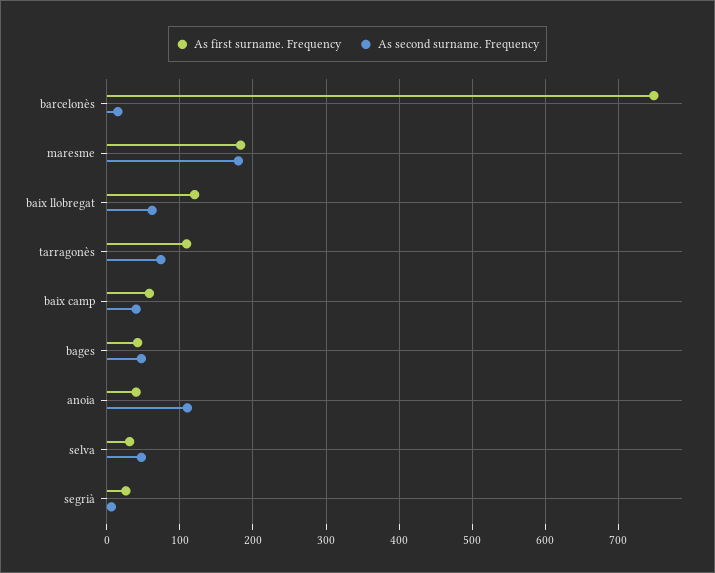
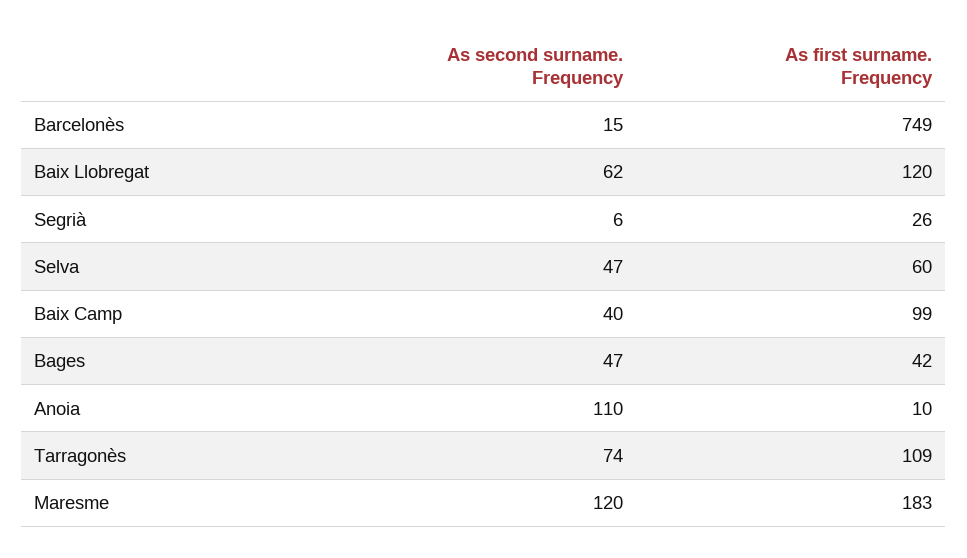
As second surname. Frequency, maresme: 180 -> 120
As first surname. Frequency, baix camp: 60 -> 99
As first surname. Frequency, anoia: 40 -> 10
As first surname. Frequency, selva: 30 -> 60

